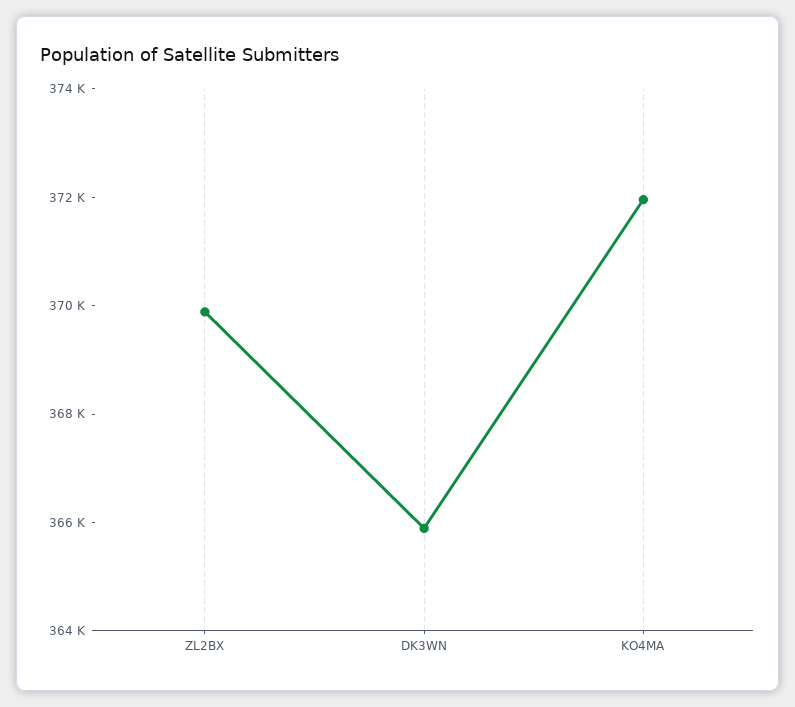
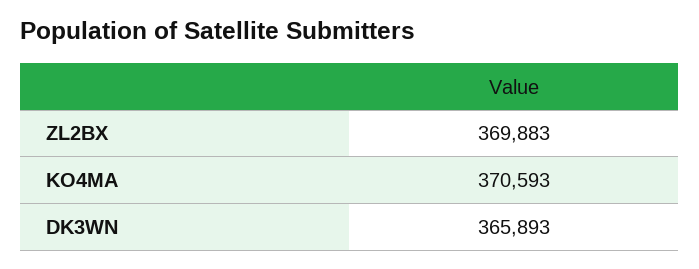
KO4MA: 372000 -> 370593

